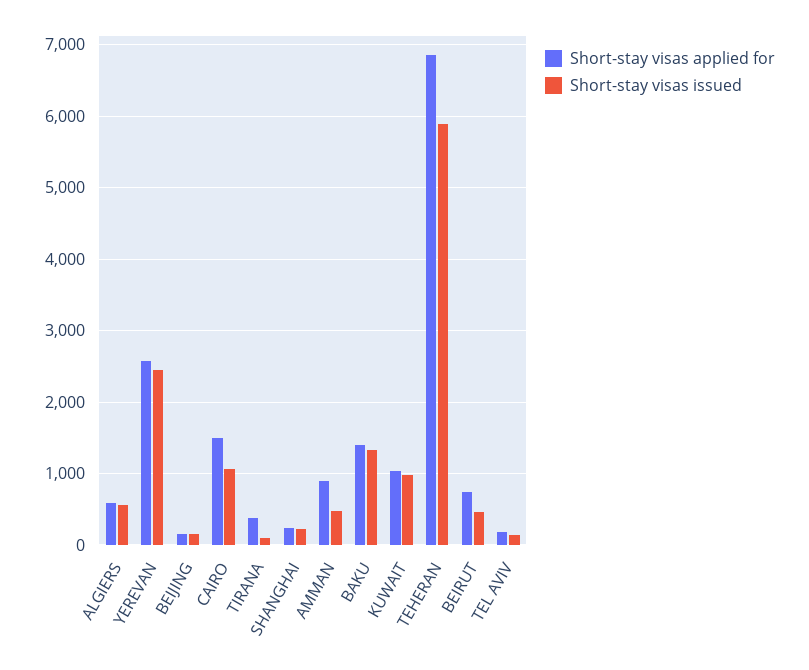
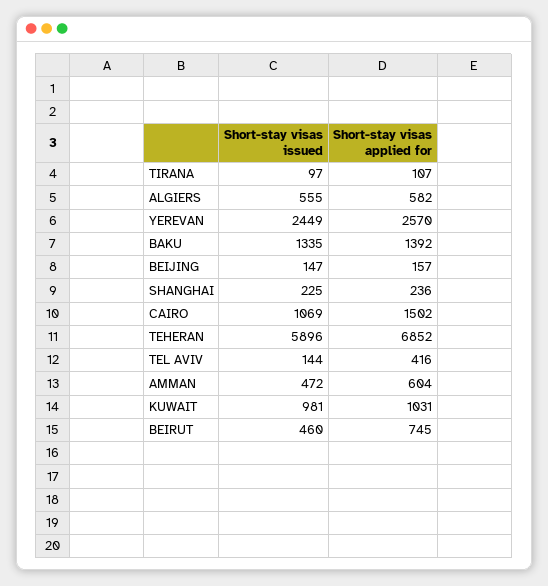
Short-stay visas applied for, TIRANA: 400 -> 107
Short-stay visas applied for, AMMAN: 900 -> 604
Short-stay visas applied for, TEL AVIV: 200 -> 416

